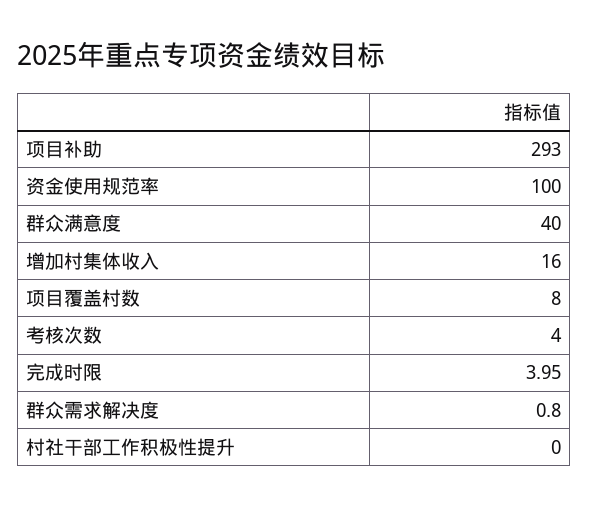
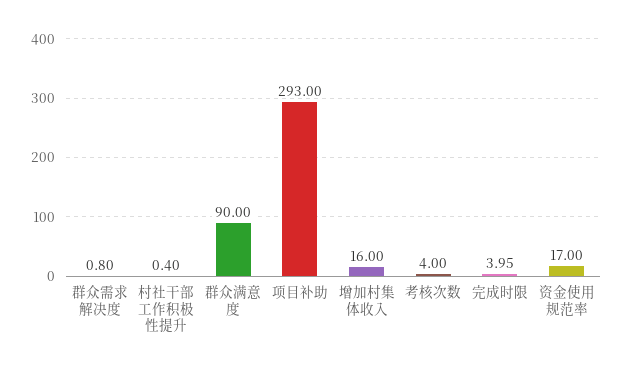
资金使用规范率: 100 -> 17
群众满意度: 40 -> 90
项目覆盖村数: 8 -> none
村社干部工作积极性提升: 0 -> 0.4

